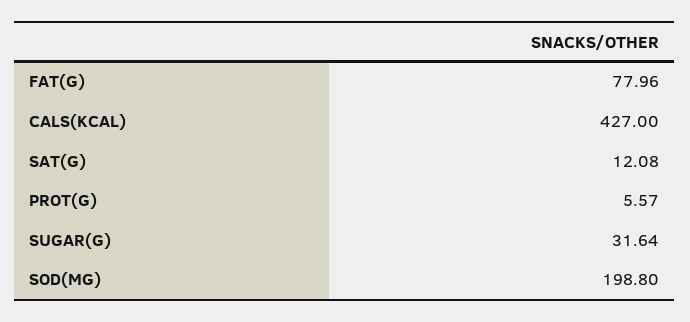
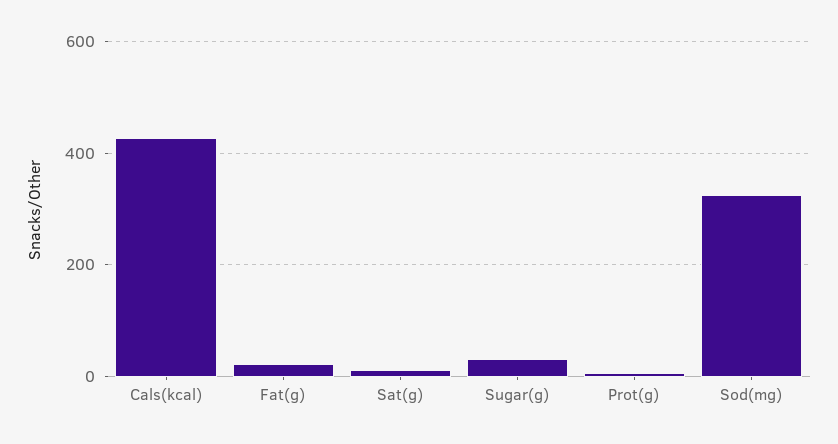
FAT(G): 77.96 -> 20
SOD(MG): 198.8 -> 320

